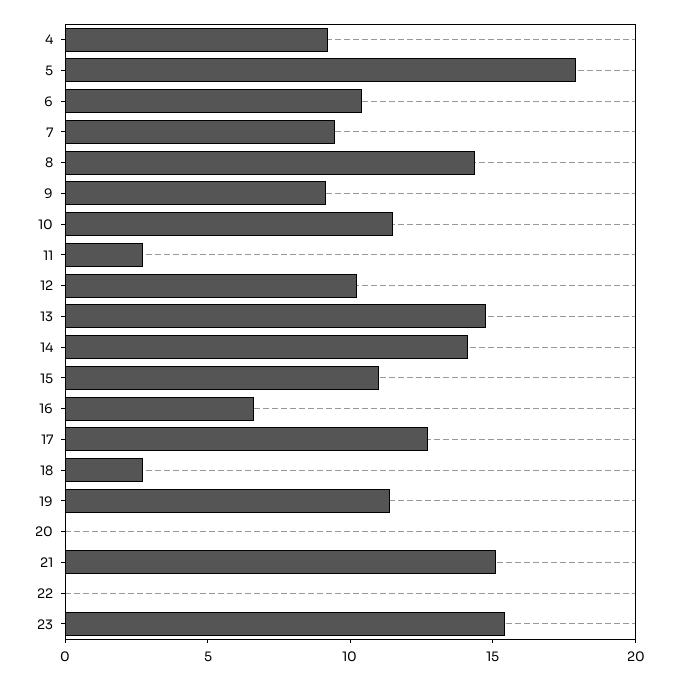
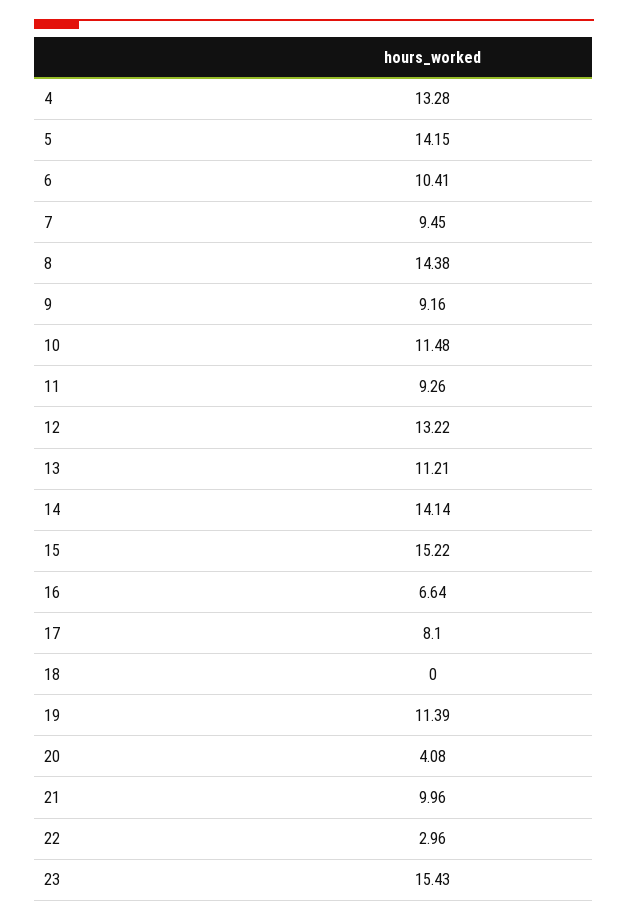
4: 9 -> 13.28
5: 18 -> 14.15
11: 3 -> 9.26
12: 10 -> 13.22
13: 15 -> 11.21
15: 11 -> 15.22
17: 13 -> 8.1
18: 3 -> 0
20: 0 -> 4.08
21: 15 -> 9.96
22: 0 -> 2.96

